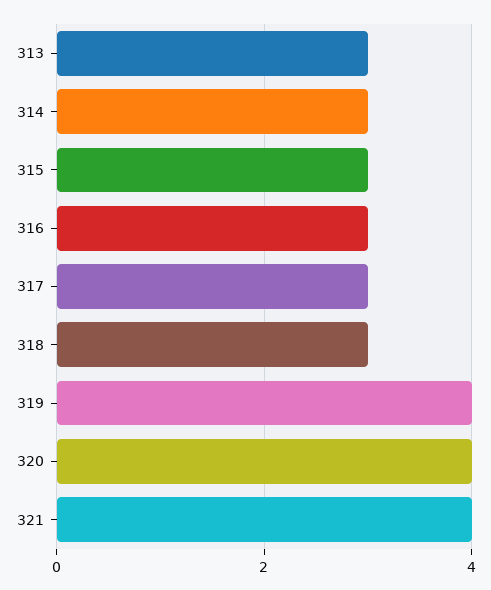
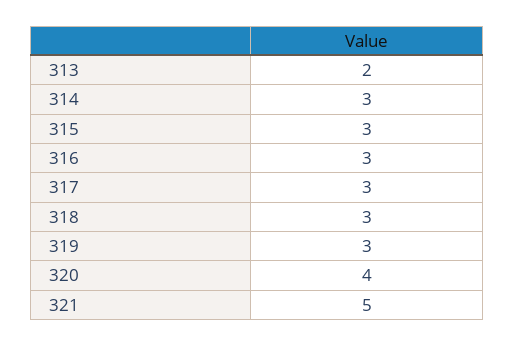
313: 3 -> 2
319: 4 -> 3
321: 4 -> 5

